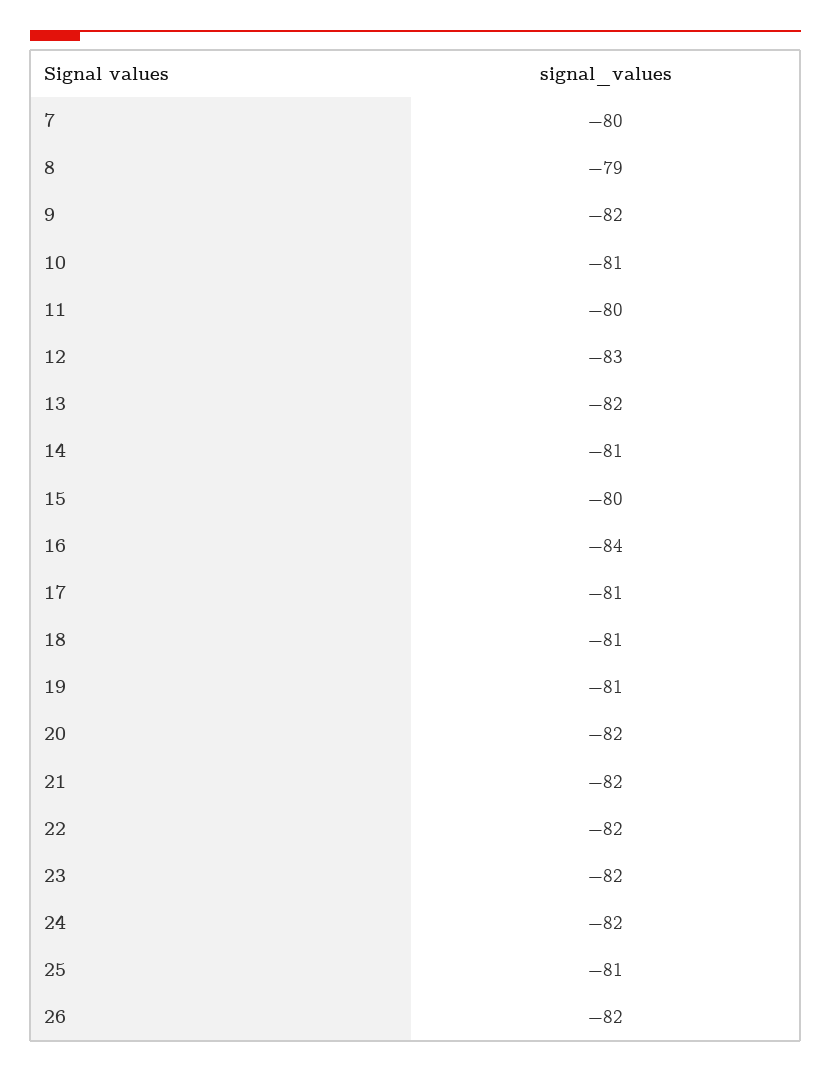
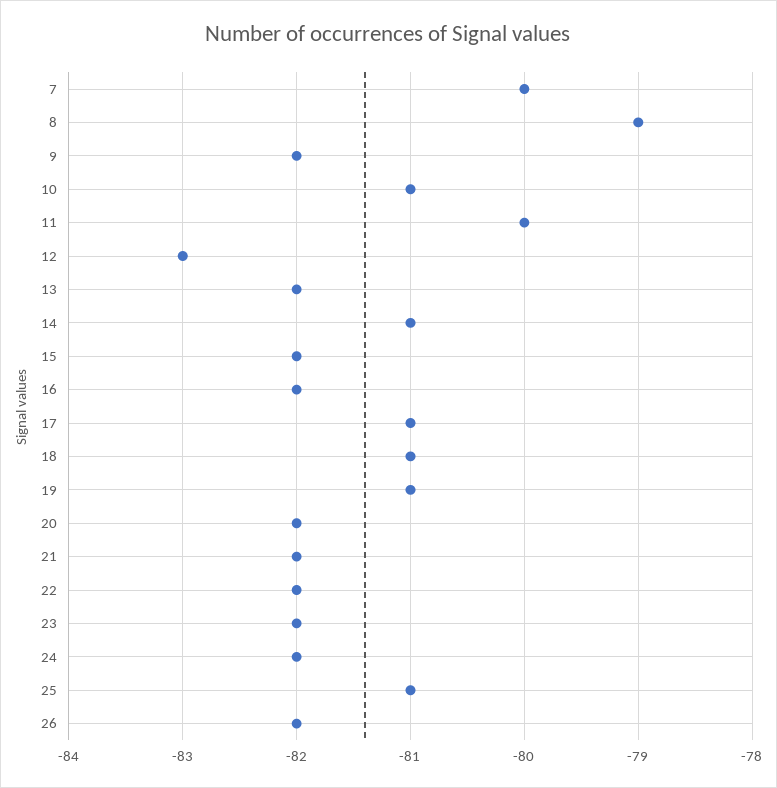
15: -80 -> -82
16: -84 -> -82

